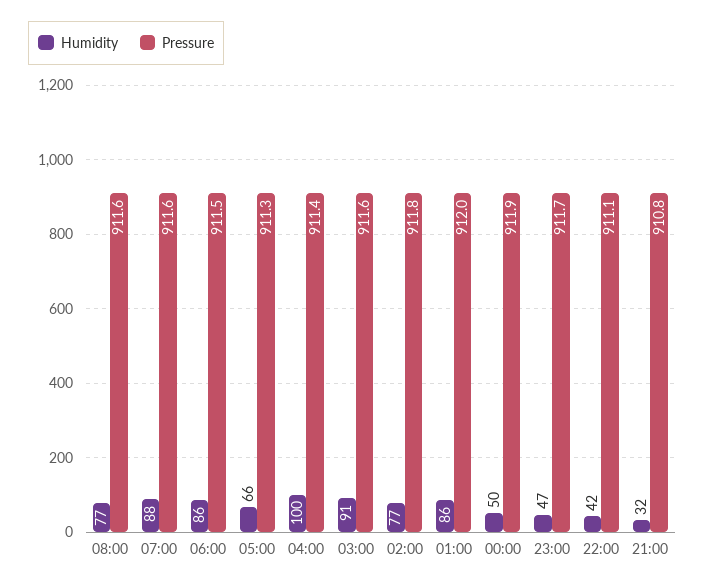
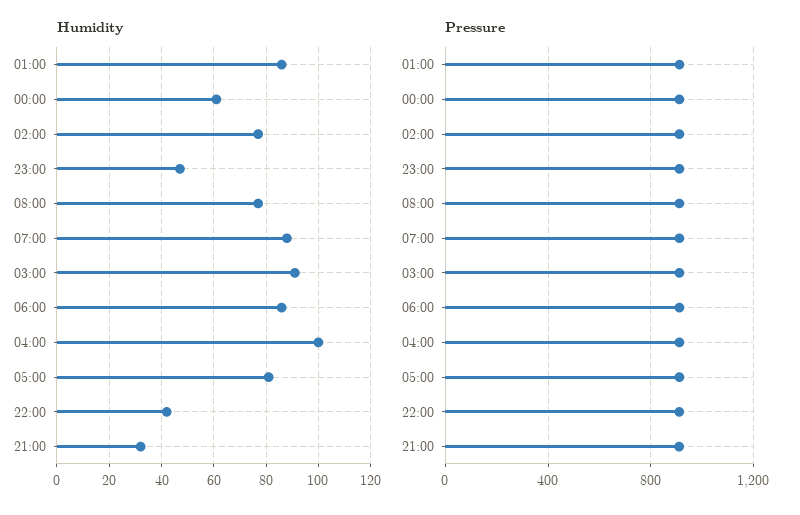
Humidity, 05:00: 66 -> 80
Humidity, 00:00: 50 -> 60

